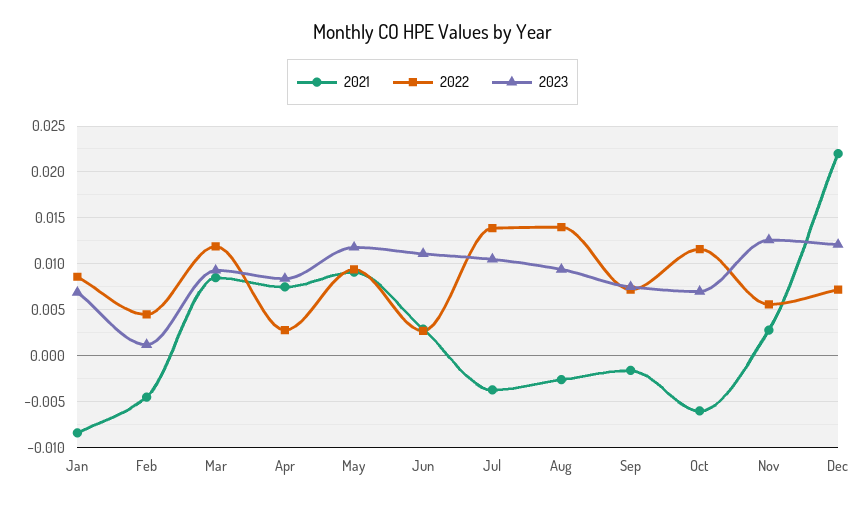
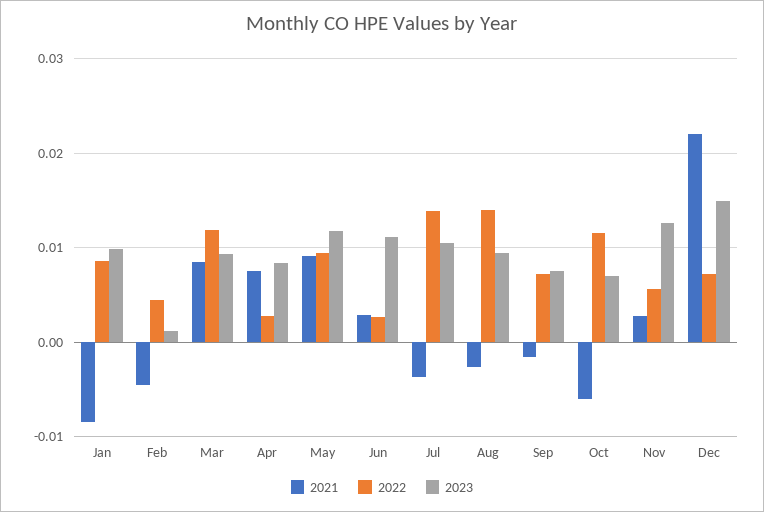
2023, Jan: 0.007 -> 0.01
2023, Dec: 0.012 -> 0.015

